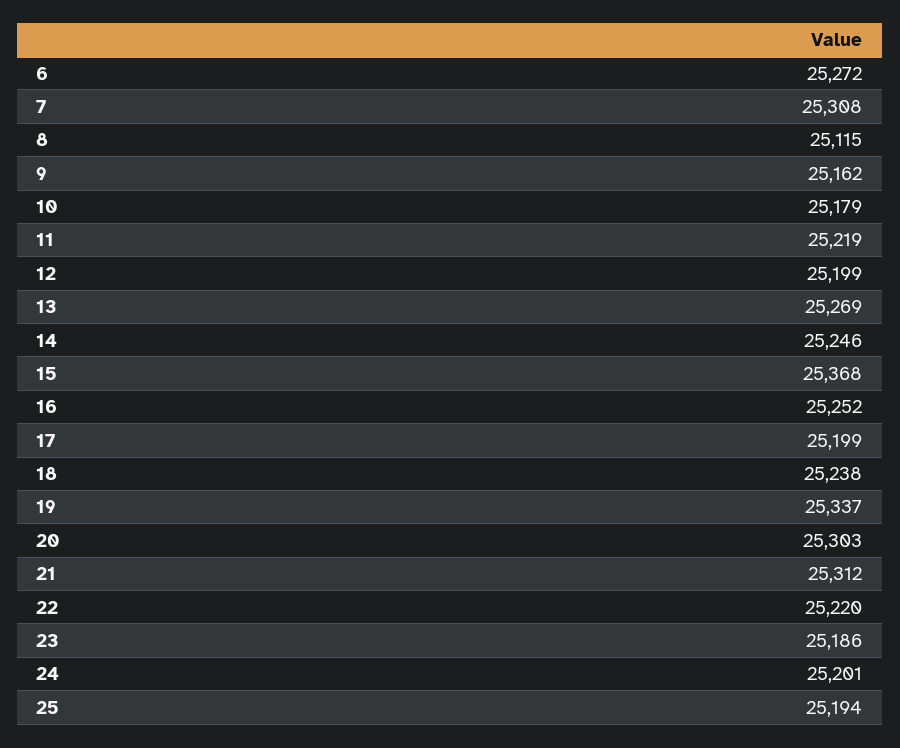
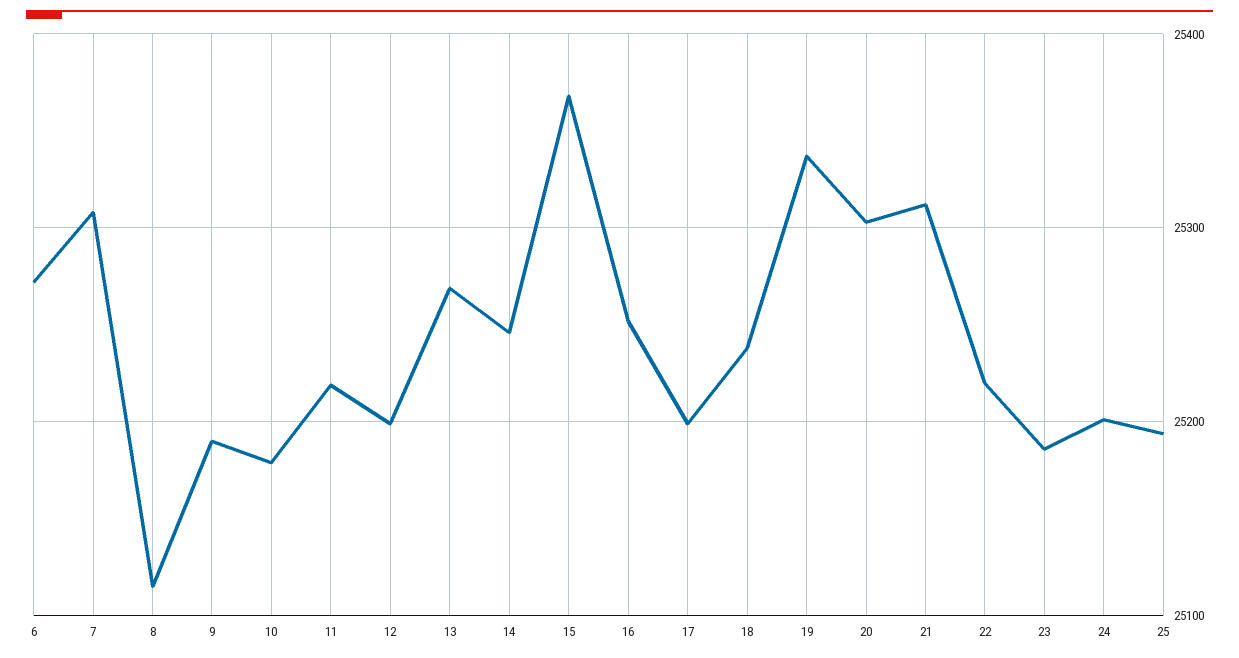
9: 25162 -> 25190

